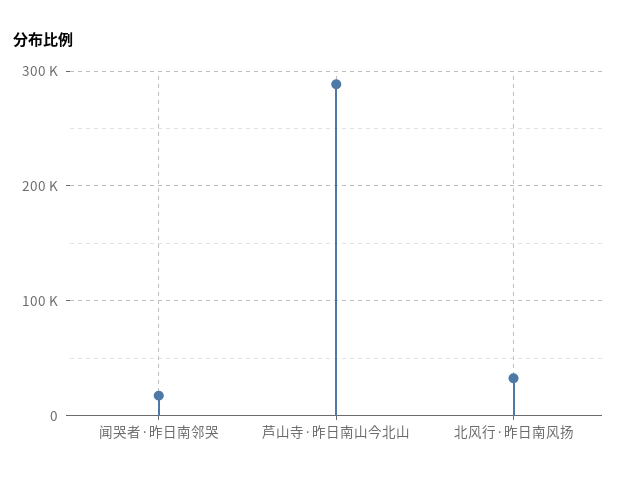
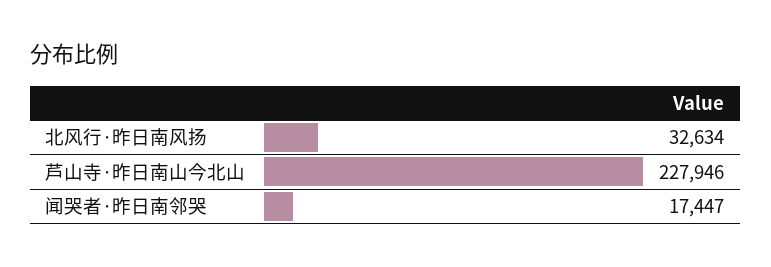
芦山寺·昨日南山今北山: 290000 -> 227946

